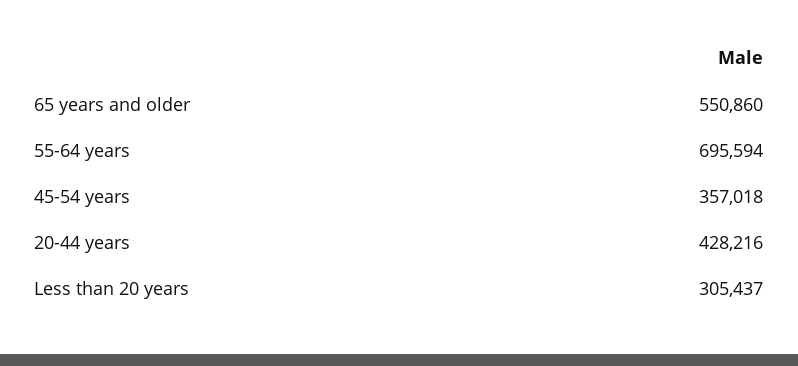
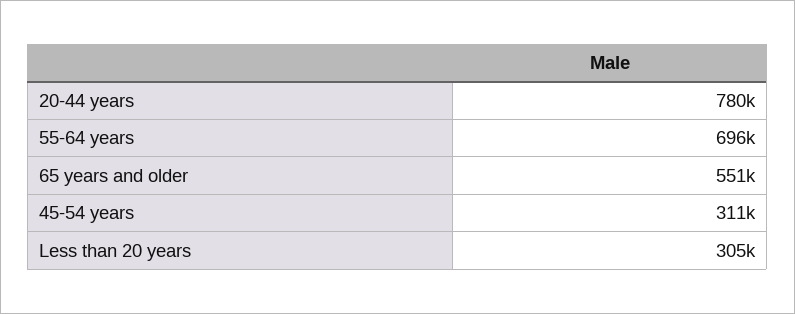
45-54 years: 357018 -> 311000
20-44 years: 428216 -> 780000

